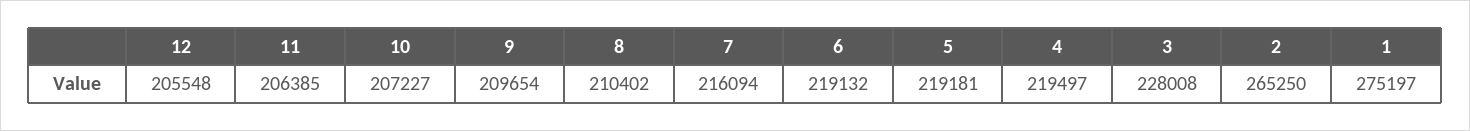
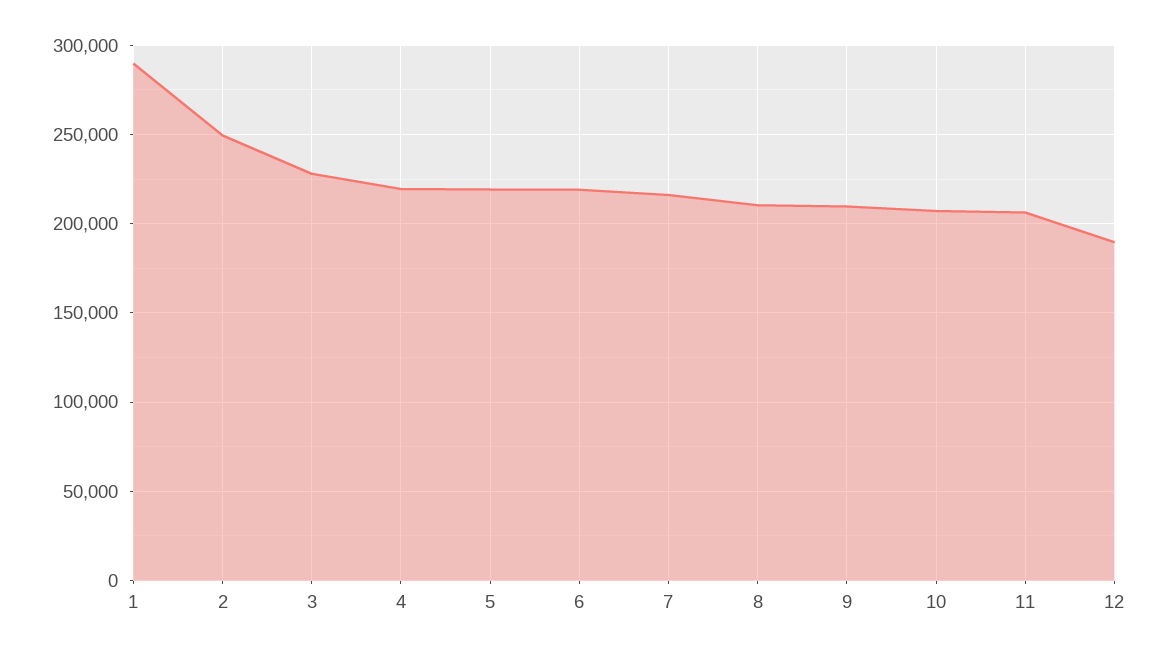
12: 205548 -> 190000
2: 265250 -> 250000
1: 275197 -> 290000

